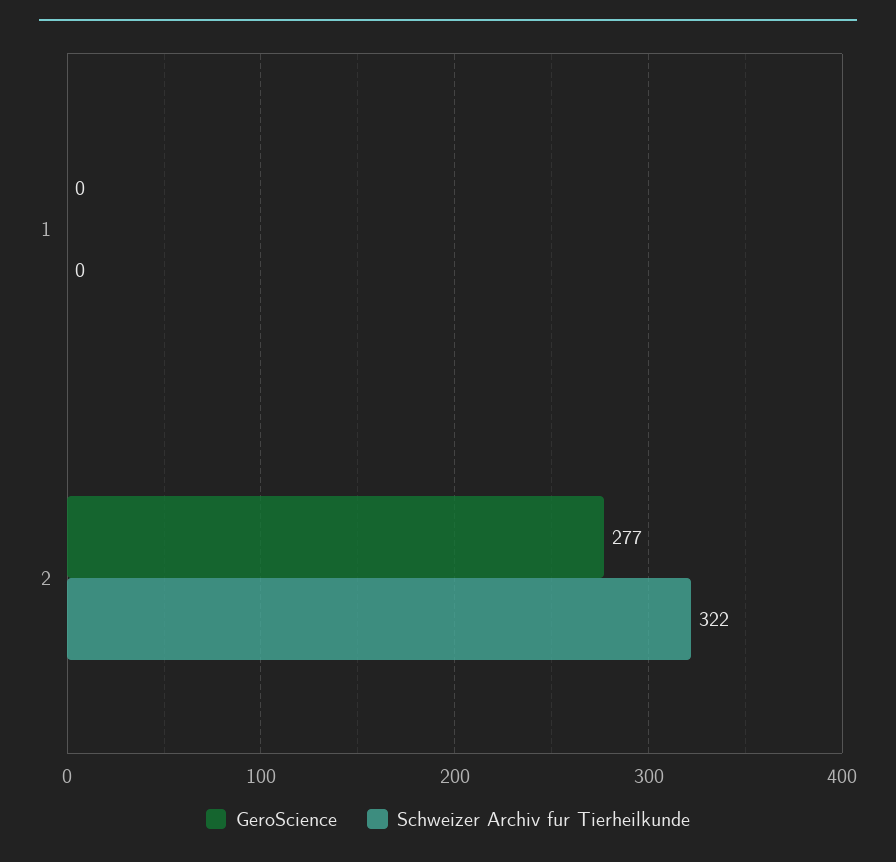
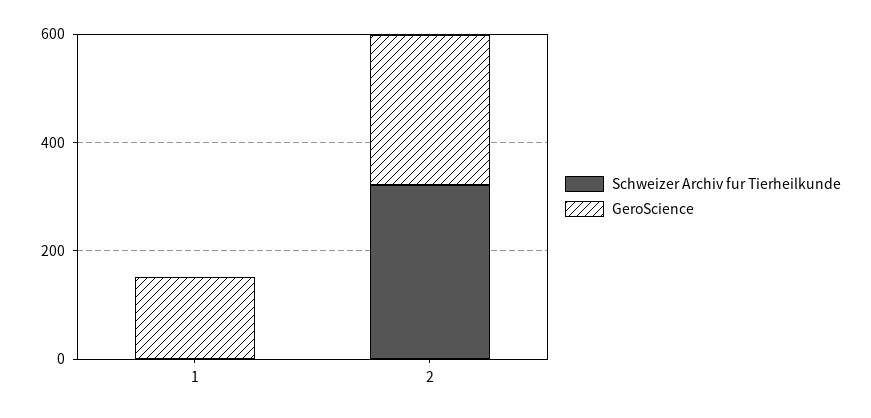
GeroScience, 1: 0 -> 150

